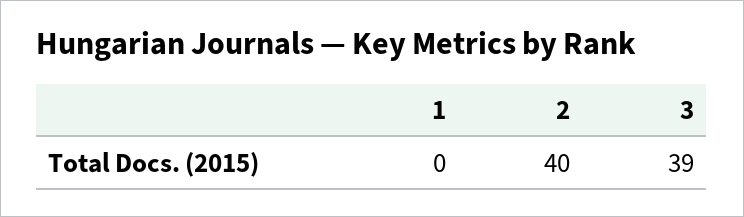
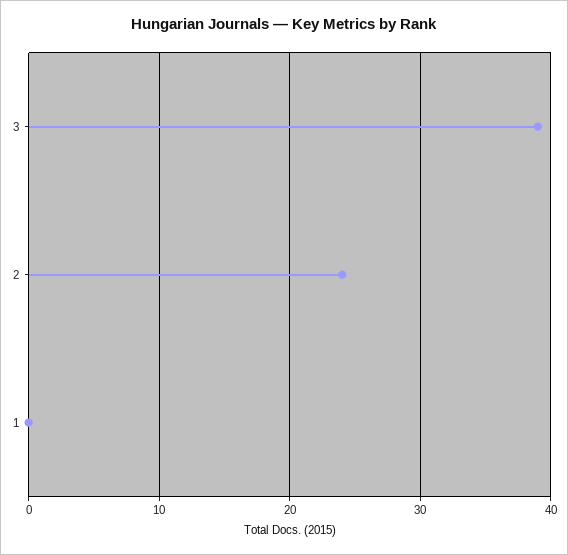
2: 40 -> 24

